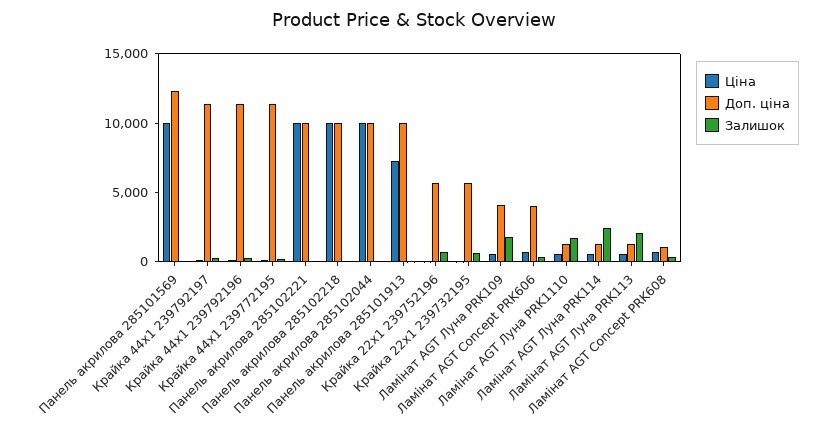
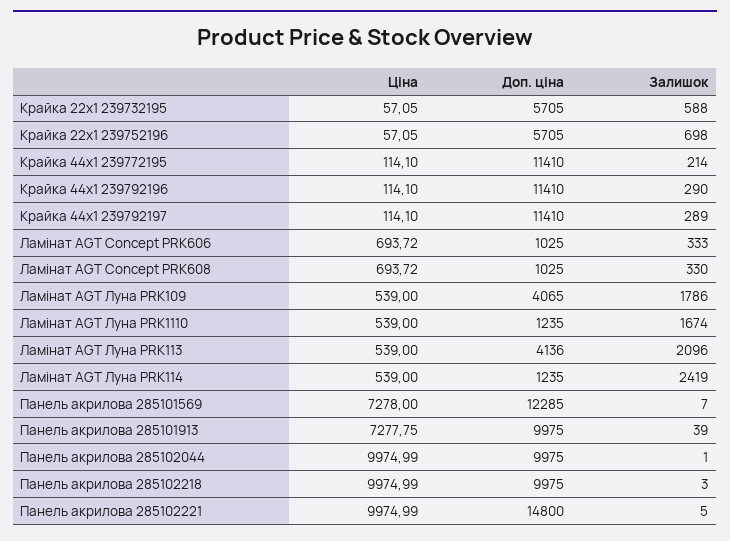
Ціна, Панель акрилова 285101569: 10000 -> 7278
Доп. ціна, Панель акрилова 285102221: 10000 -> 14800
Доп. ціна, Ламінат AGT Concept PRK606: 4000 -> 1025
Доп. ціна, Ламінат AGT Луна PRK113: 1000 -> 4136

